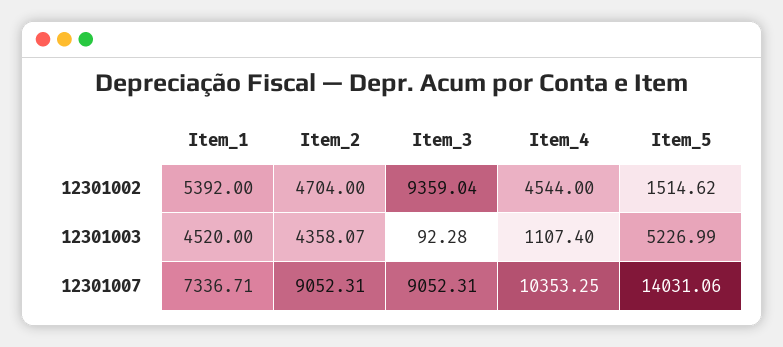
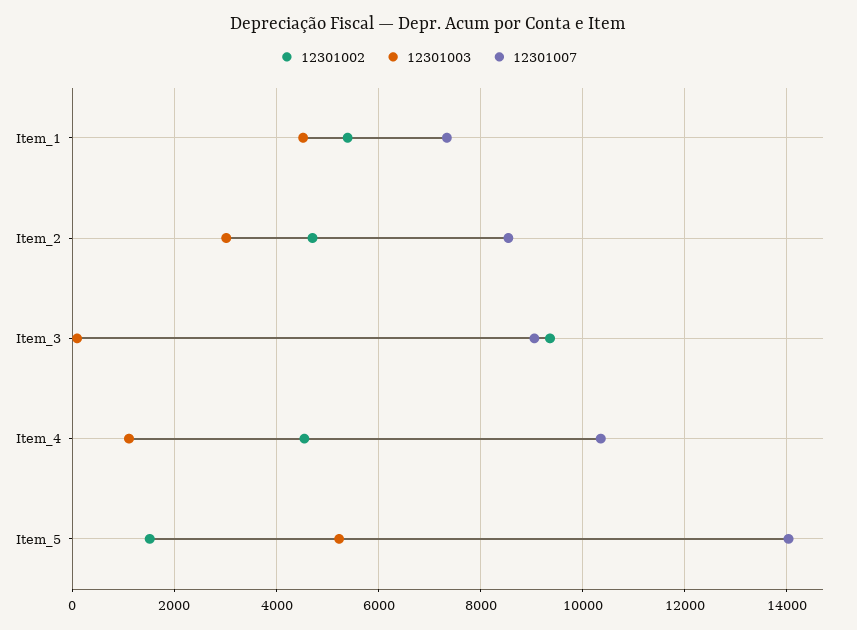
12301003, Item_2: 4358.07 -> 3000
12301007, Item_2: 9052.31 -> 8600

